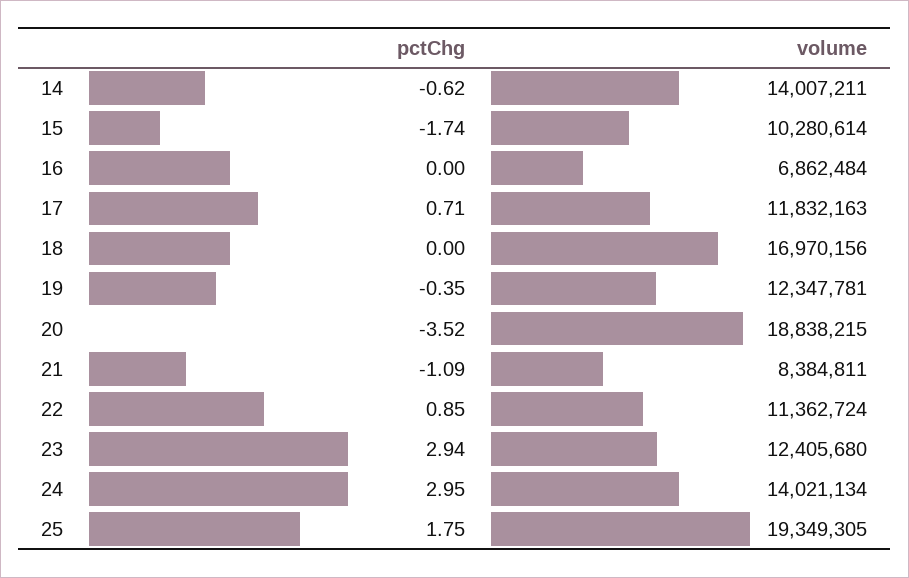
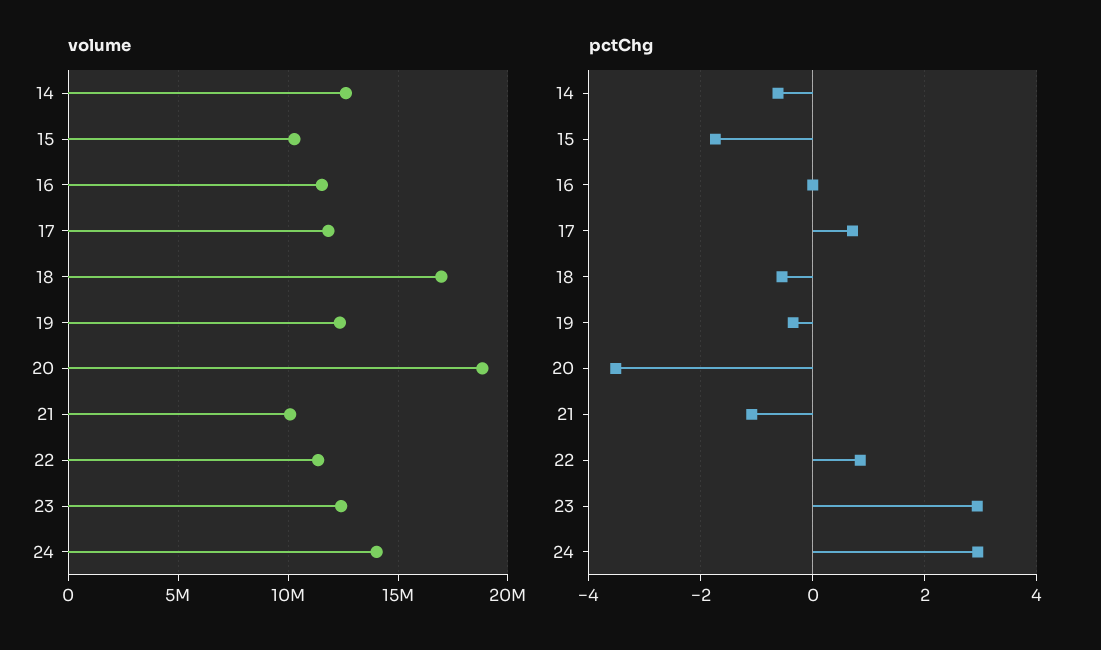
volume, 14: 14007211 -> 12500000
volume, 16: 6862484 -> 11500000
pctChg, 18: 0 -> -0.6
volume, 21: 8384811 -> 10000000
pctChg, 25: 1.75 -> none
volume, 25: 19349305 -> none

